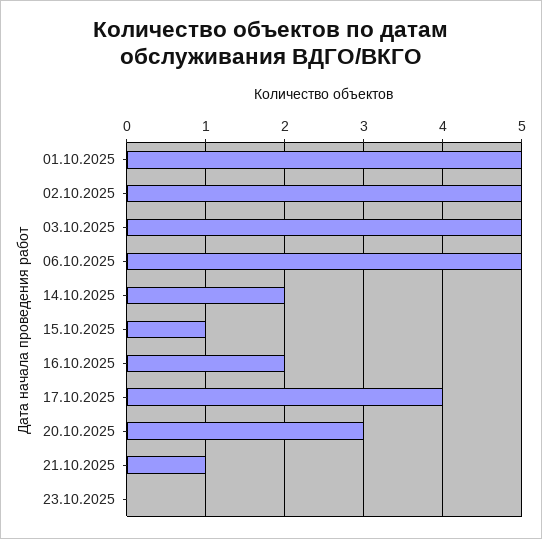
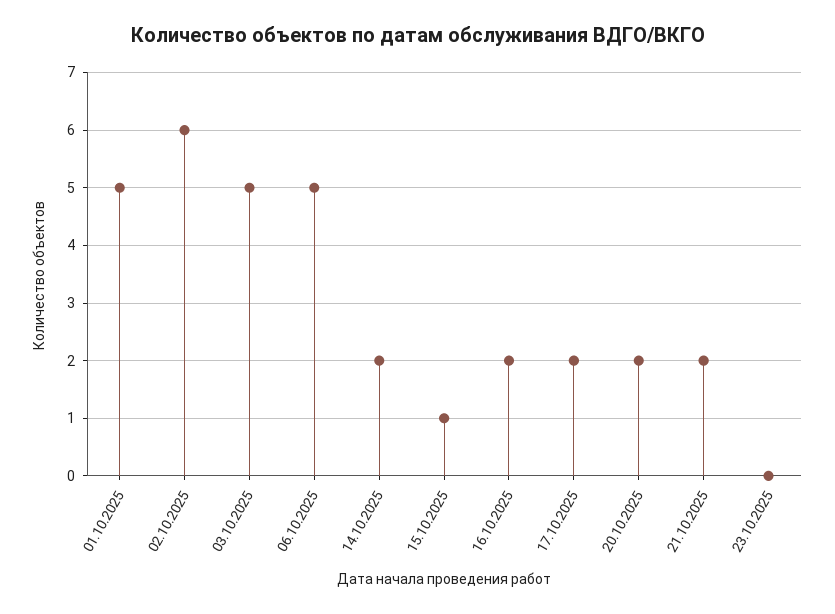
02.10.2025: 5 -> 6
17.10.2025: 4 -> 2
20.10.2025: 3 -> 2
21.10.2025: 1 -> 2

